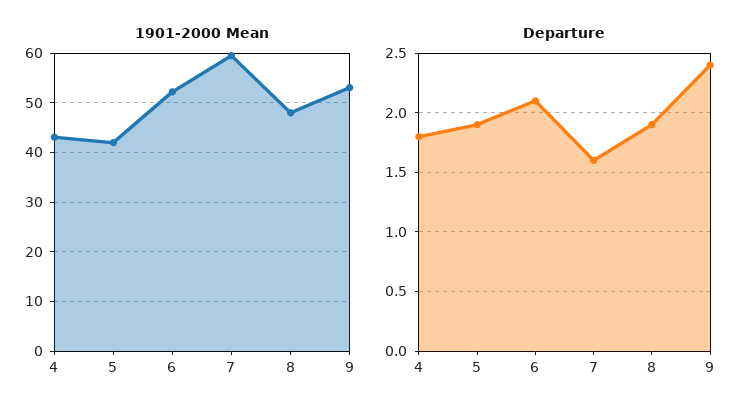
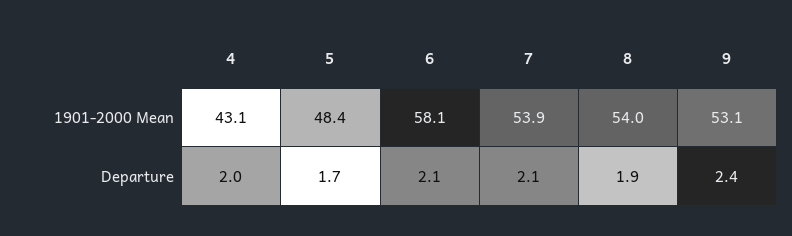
1901-2000 Mean, 5: 42 -> 48.4
1901-2000 Mean, 6: 52 -> 58.1
1901-2000 Mean, 7: 60 -> 53.9
1901-2000 Mean, 8: 48 -> 54
Departure, 4: 1.8 -> 2
Departure, 5: 1.9 -> 1.7
Departure, 7: 1.6 -> 2.1

